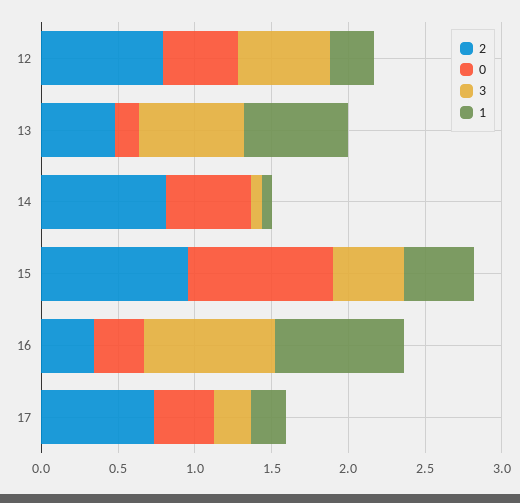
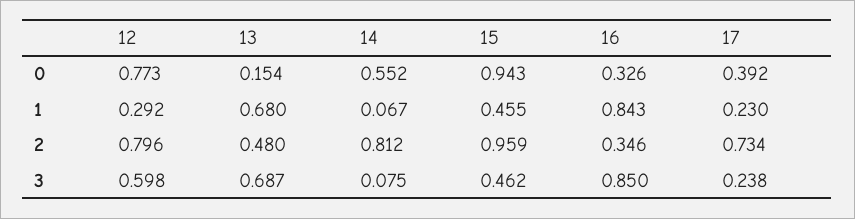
0, 12: 0.5 -> 0.773

